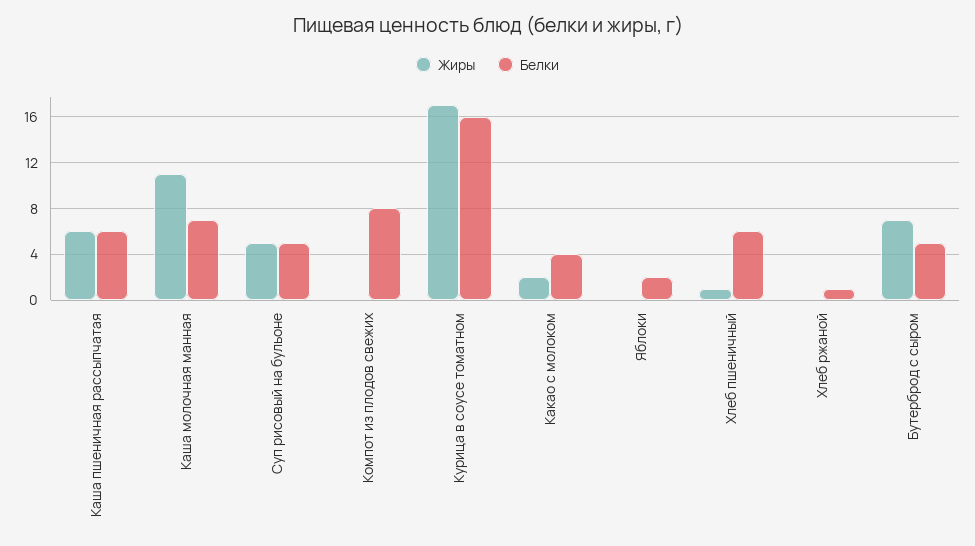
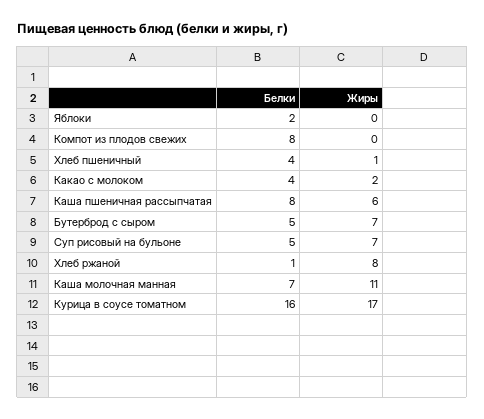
Белки, Каша пшеничная рассыпчатая: 6 -> 8
Жиры, Суп рисовый на бульоне: 5 -> 7
Белки, Хлеб пшеничный: 6 -> 4
Жиры, Хлеб ржаной: 0 -> 8

